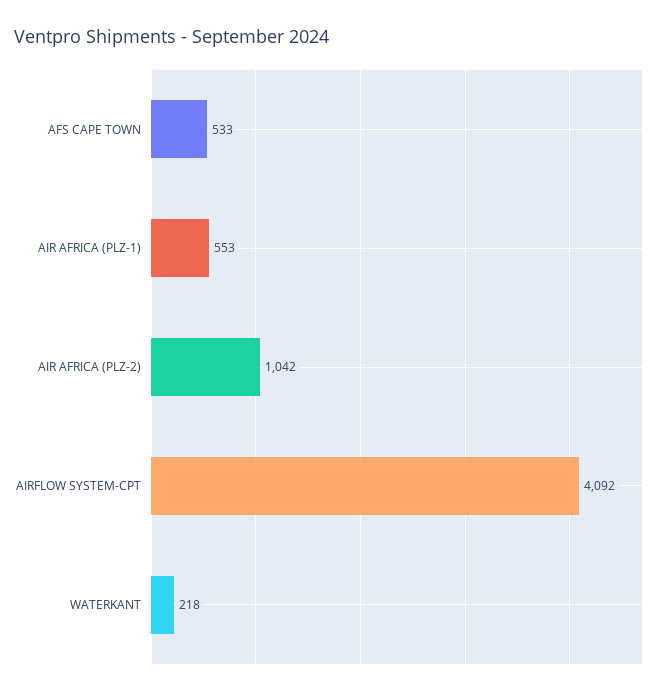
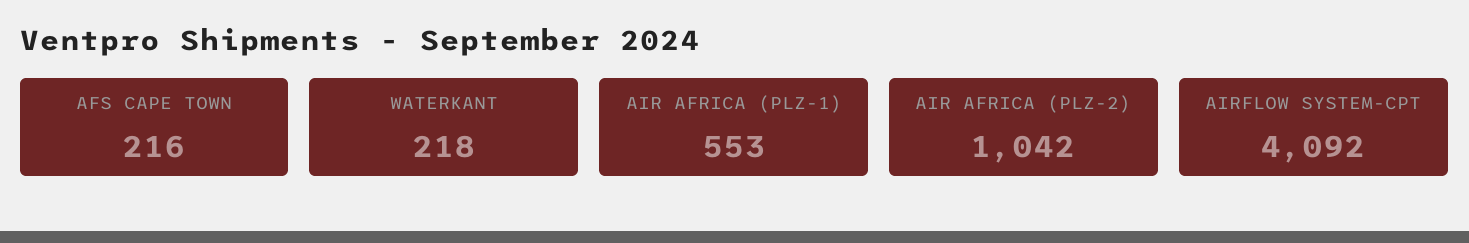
AFS CAPE TOWN: 533 -> 216

